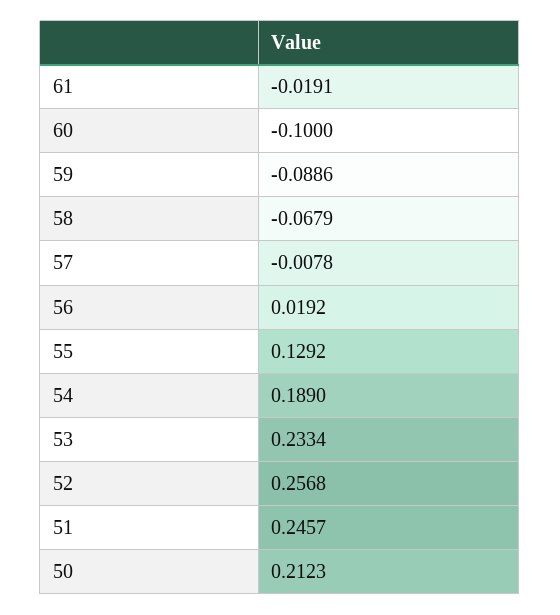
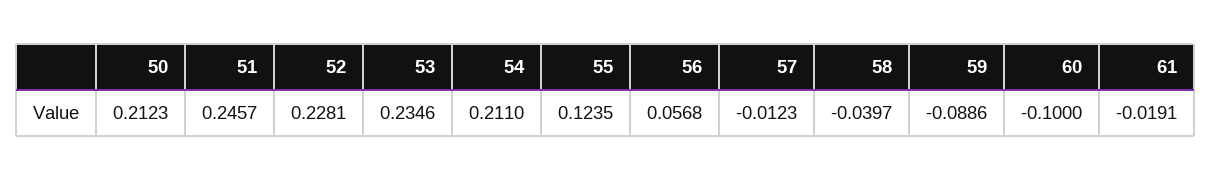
58: -0.0679 -> -0.0397
57: -0.0078 -> -0.0123
56: 0.0192 -> 0.0568
55: 0.1292 -> 0.1235
54: 0.189 -> 0.211
53: 0.2334 -> 0.2346
52: 0.2568 -> 0.2281

